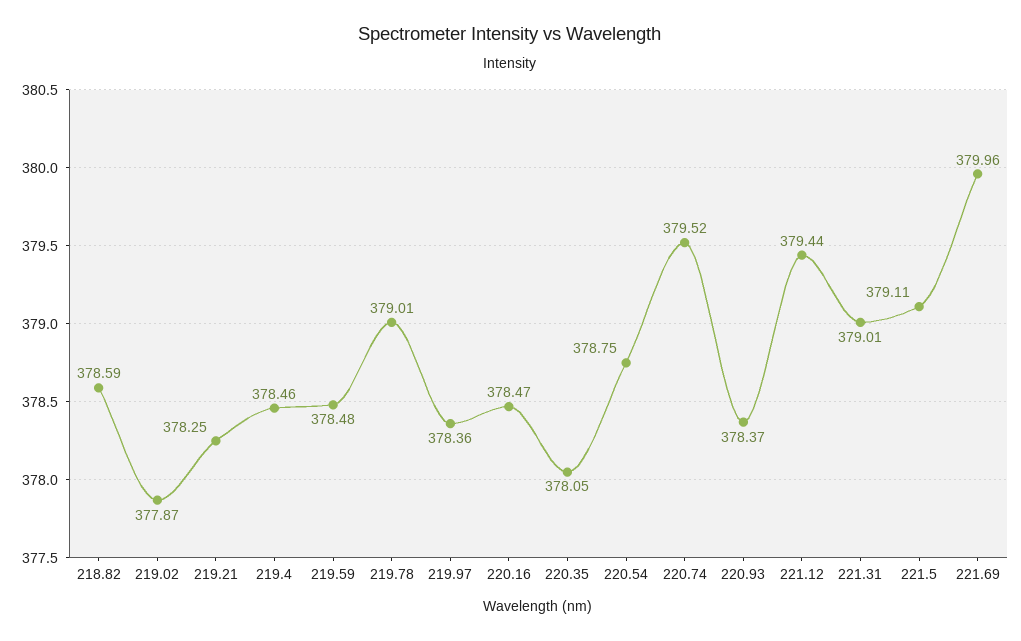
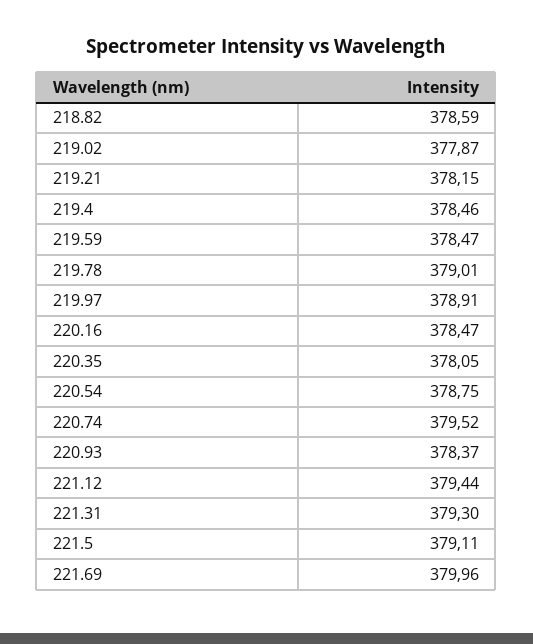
219.21: 378.25 -> 378.15
219.59: 378.48 -> 378.47
219.97: 378.36 -> 378.91
221.31: 379.01 -> 379.3

